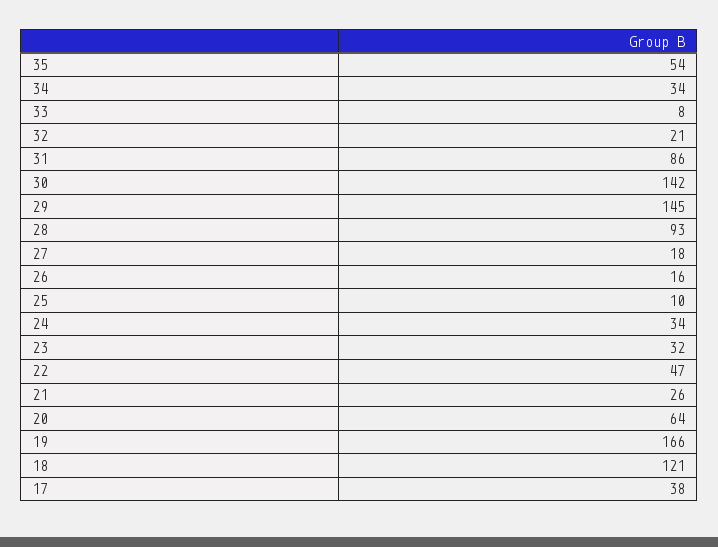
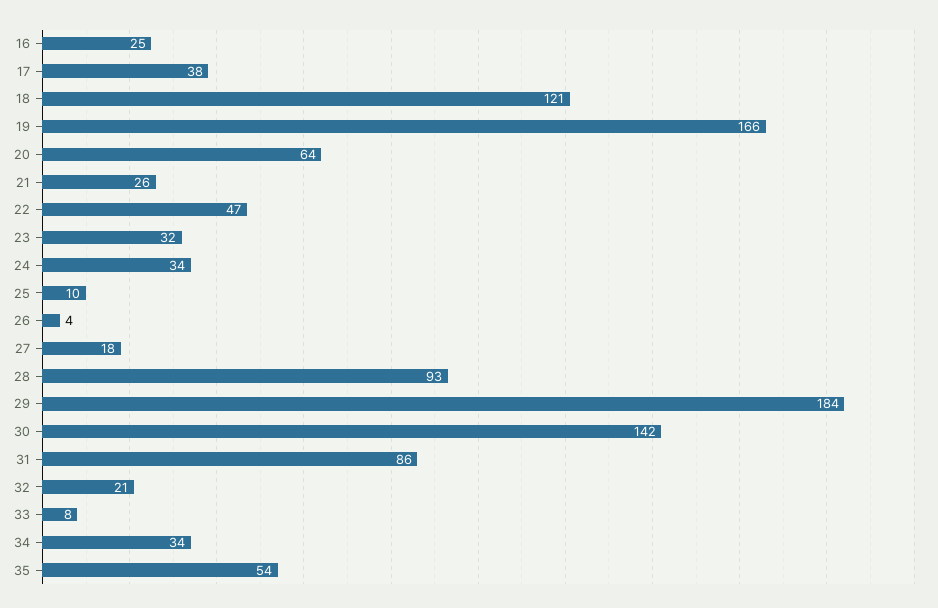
29: 145 -> 184
26: 16 -> 4
16: none -> 25

